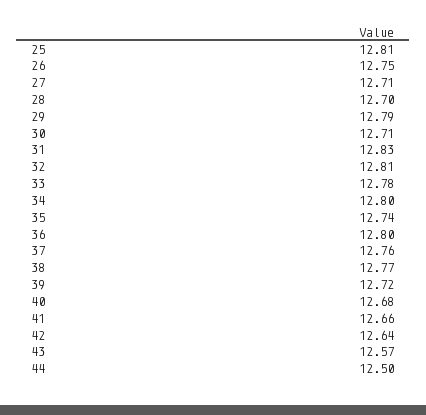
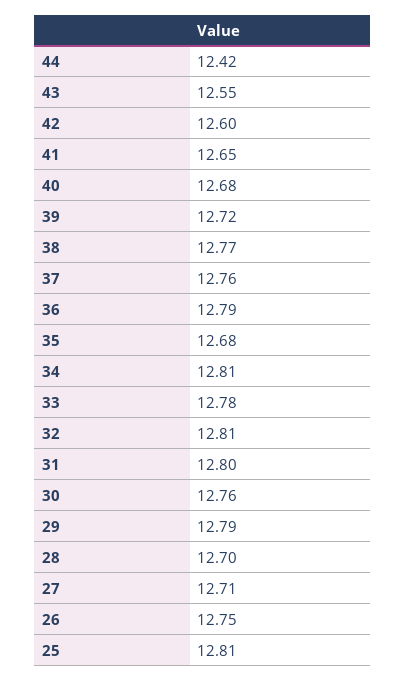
30: 12.71 -> 12.76
31: 12.83 -> 12.8
34: 12.8 -> 12.81
35: 12.74 -> 12.68
36: 12.8 -> 12.79
41: 12.66 -> 12.65
42: 12.64 -> 12.6
43: 12.57 -> 12.55
44: 12.5 -> 12.42

